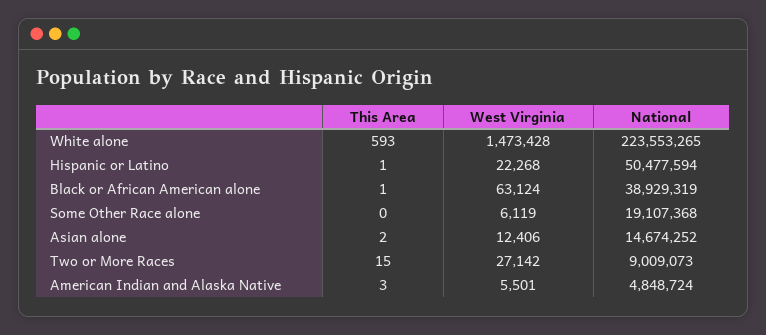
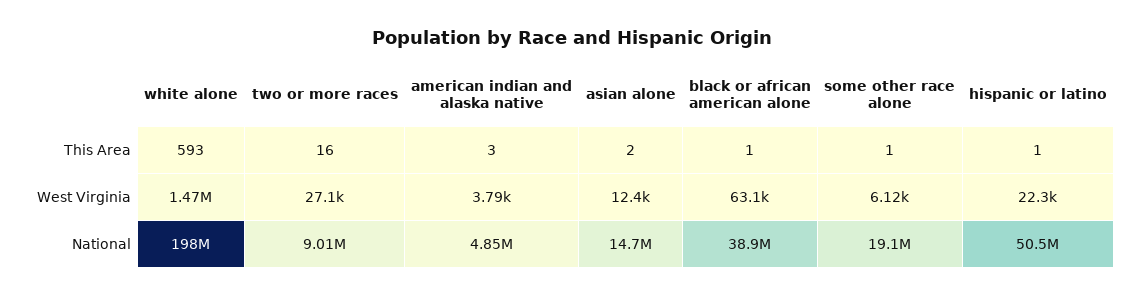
National, White alone: 223553265 -> 198000000
This Area, Some Other Race alone: 0 -> 1
This Area, Two or More Races: 15 -> 16
West Virginia, American Indian and Alaska Native: 5501 -> 3790

